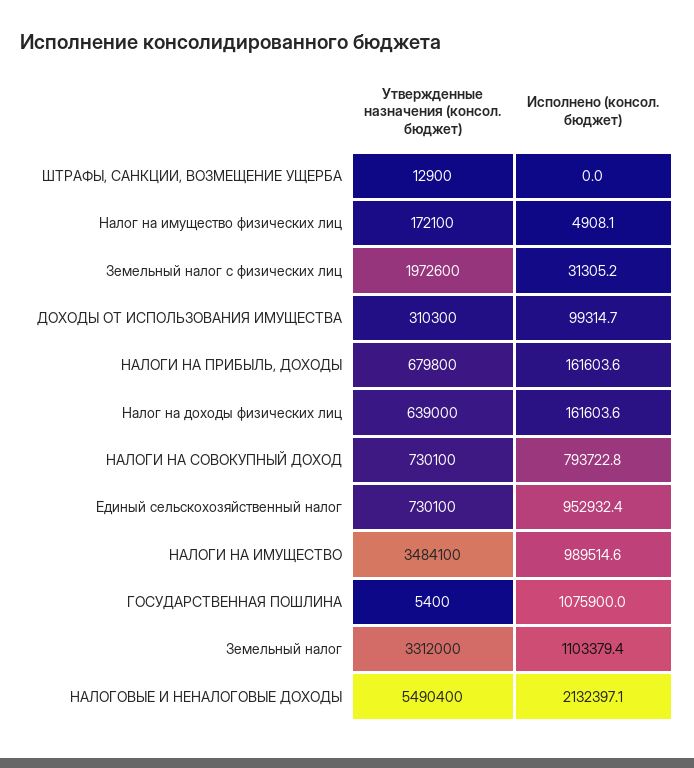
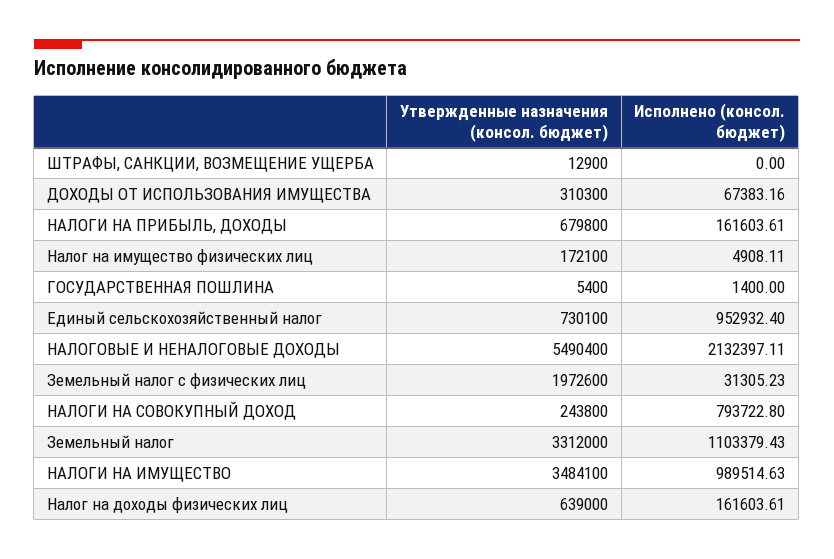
Исполнено (консол. бюджет), ДОХОДЫ ОТ ИСПОЛЬЗОВАНИЯ ИМУЩЕСТВА: 99314.7 -> 67383.16
Утвержденные назначения (консол. бюджет), НАЛОГИ НА СОВОКУПНЫЙ ДОХОД: 730100 -> 243800
Исполнено (консол. бюджет), ГОСУДАРСТВЕННАЯ ПОШЛИНА: 1075900 -> 1400

